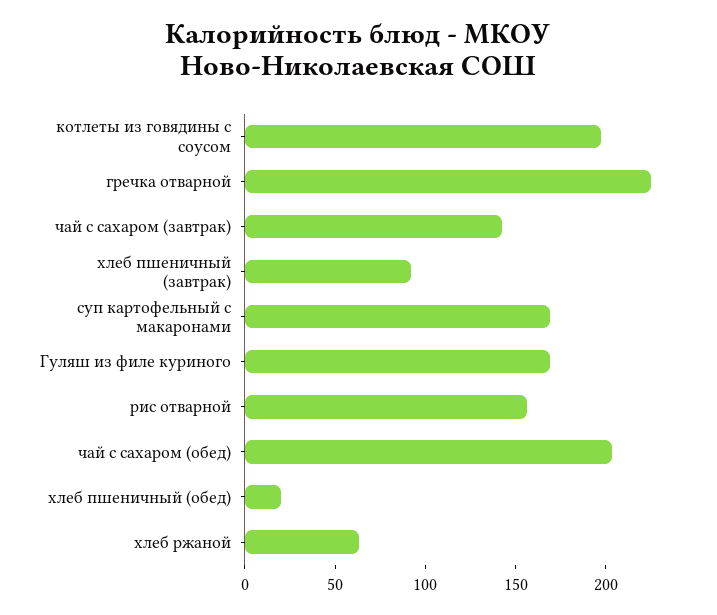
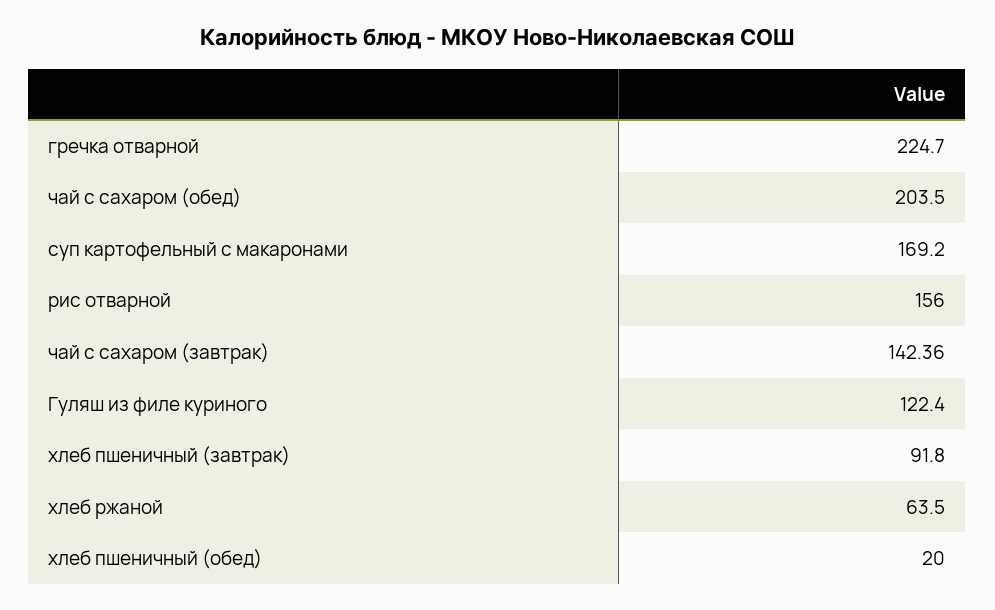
котлеты из говядины с соусом: 200 -> none
Гуляш из филе куриного: 170 -> 122.4

